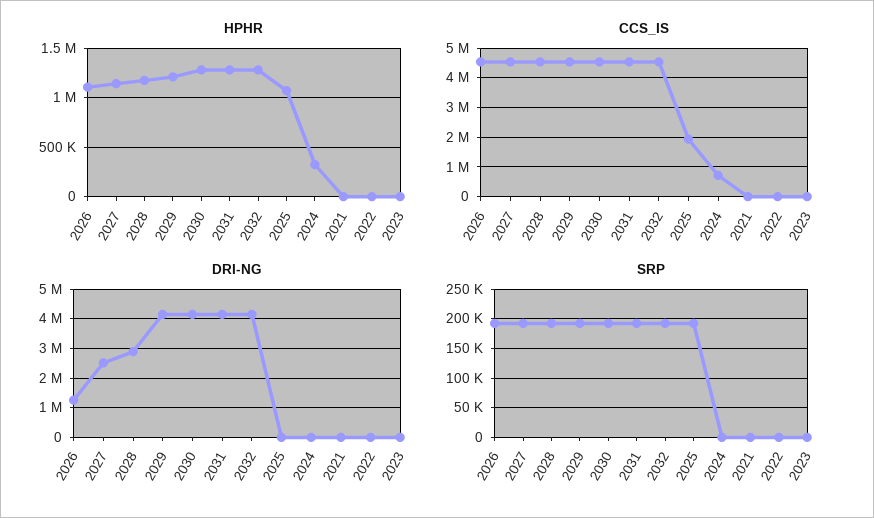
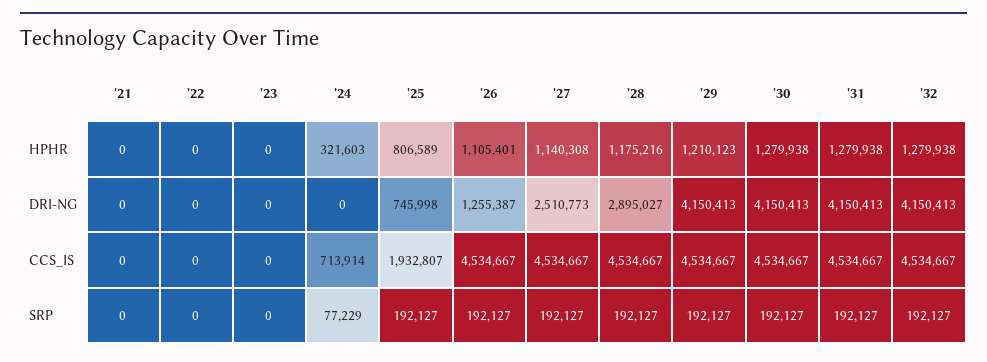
HPHR, 2025: 1100000 -> 806589
DRI-NG, 2025: 0 -> 745998
SRP, 2024: 0 -> 77229

